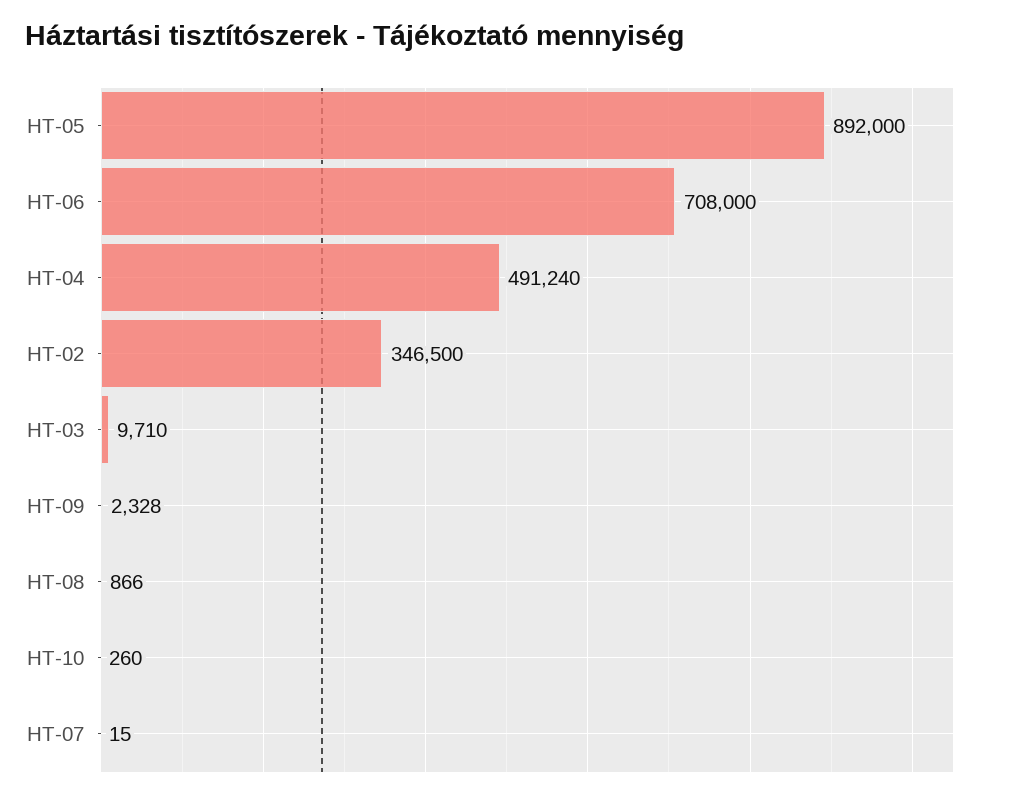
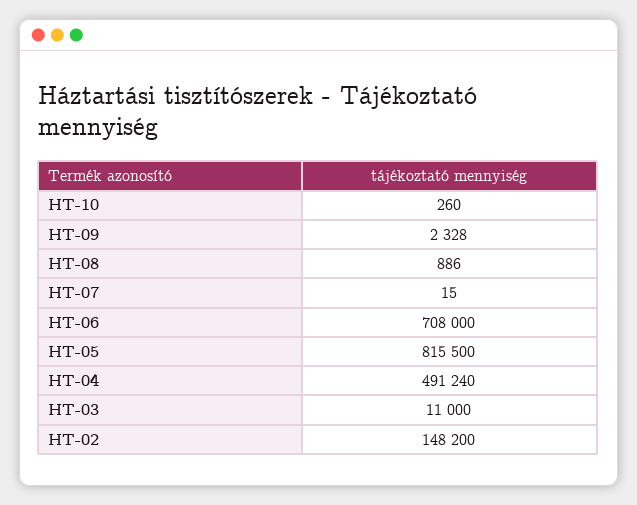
HT-05: 892000 -> 815500
HT-02: 346500 -> 148200
HT-03: 9710 -> 11000
HT-08: 866 -> 886

